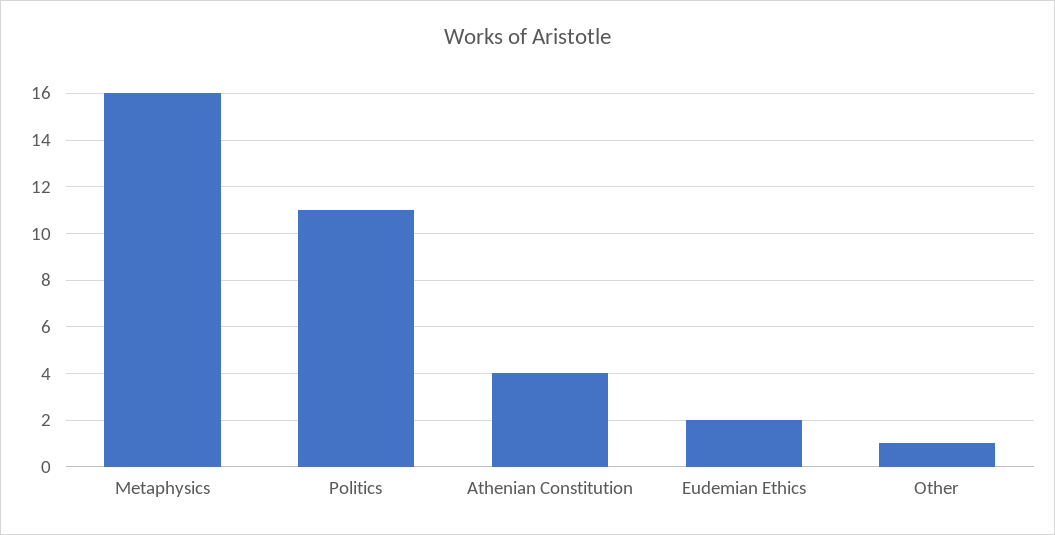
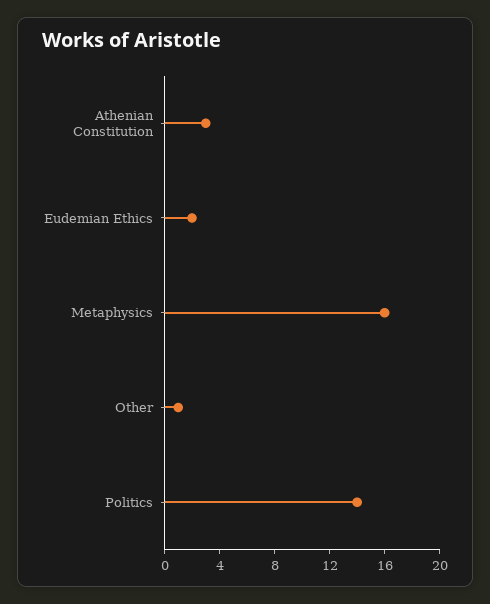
Politics: 11 -> 14
Athenian Constitution: 4 -> 3

